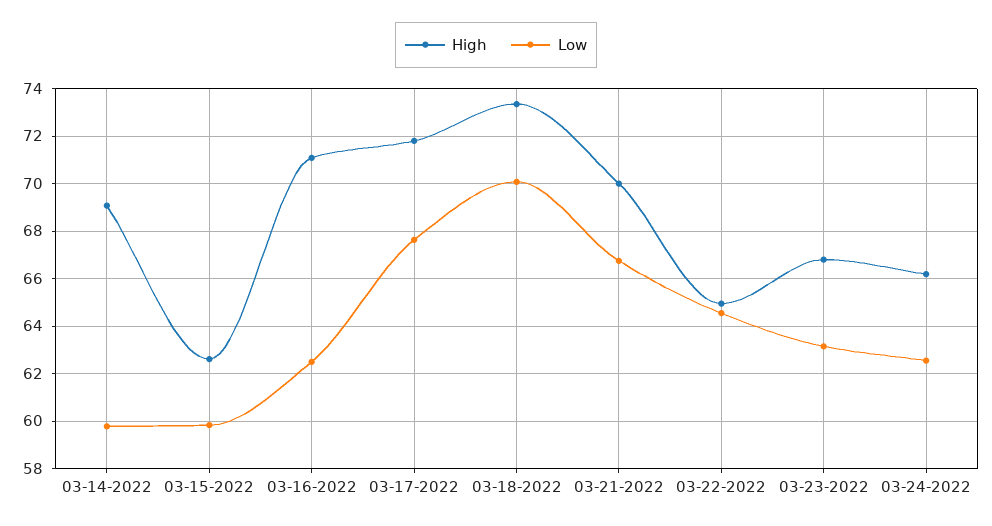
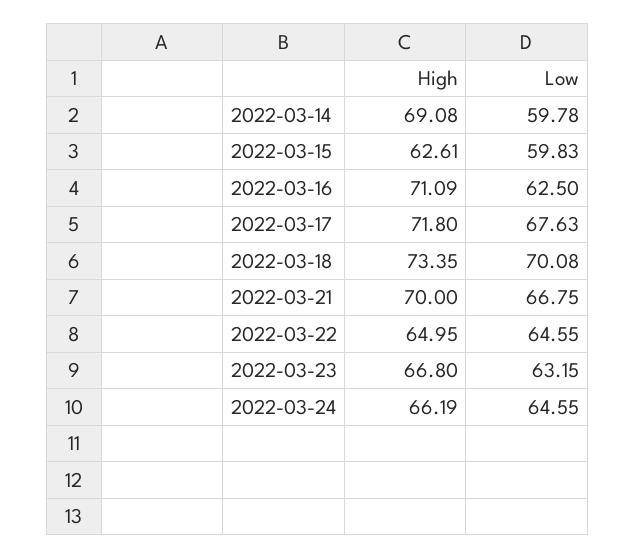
Low, 03-24-2022: 62.5 -> 64.55

